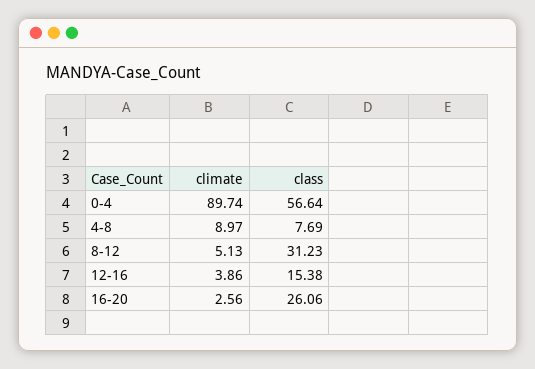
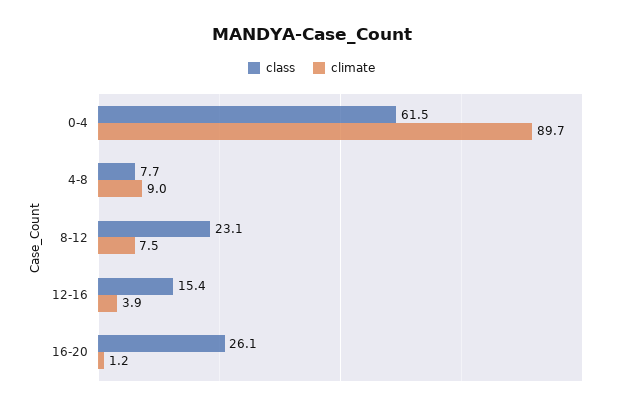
class, 0-4: 56.64 -> 61.5
climate, 8-12: 5.13 -> 7.5
class, 8-12: 31.23 -> 23.1
climate, 16-20: 2.56 -> 1.2

